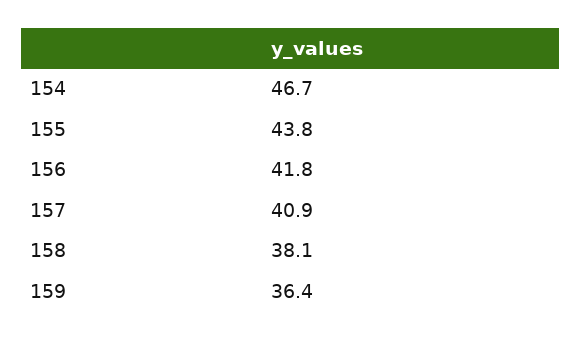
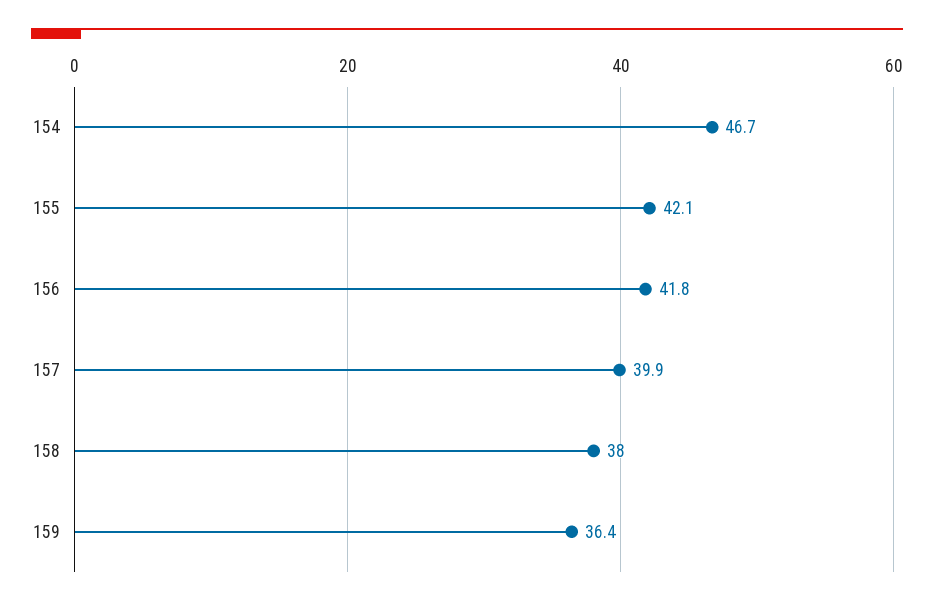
155: 43.8 -> 42.1
157: 40.9 -> 39.9
158: 38.1 -> 38

